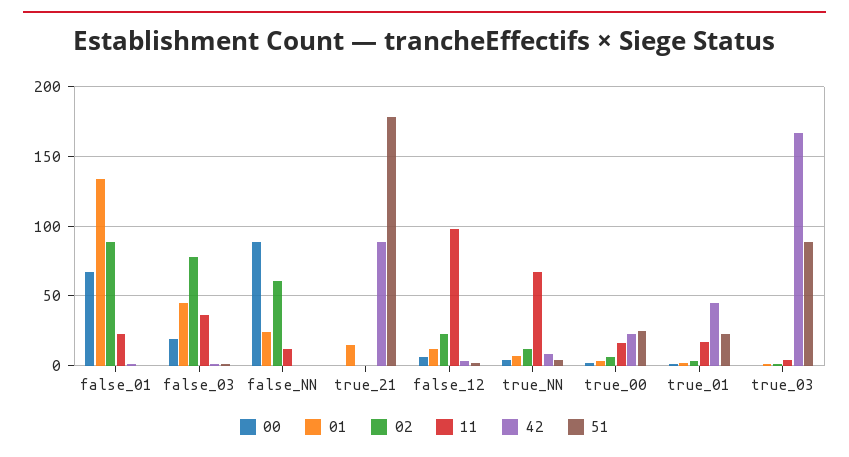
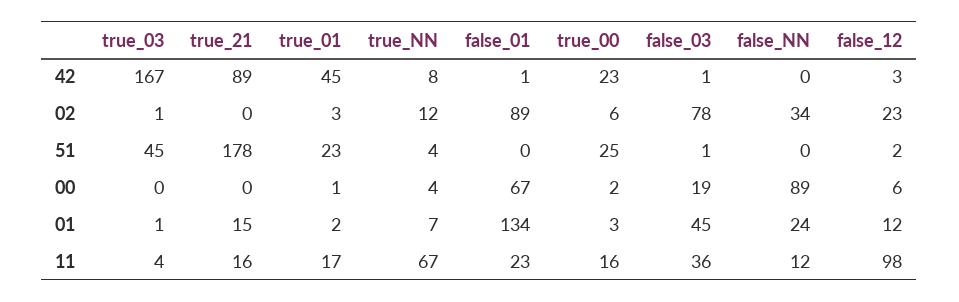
02, false_NN: 60 -> 34
11, true_21: 0 -> 16
51, true_03: 90 -> 45

